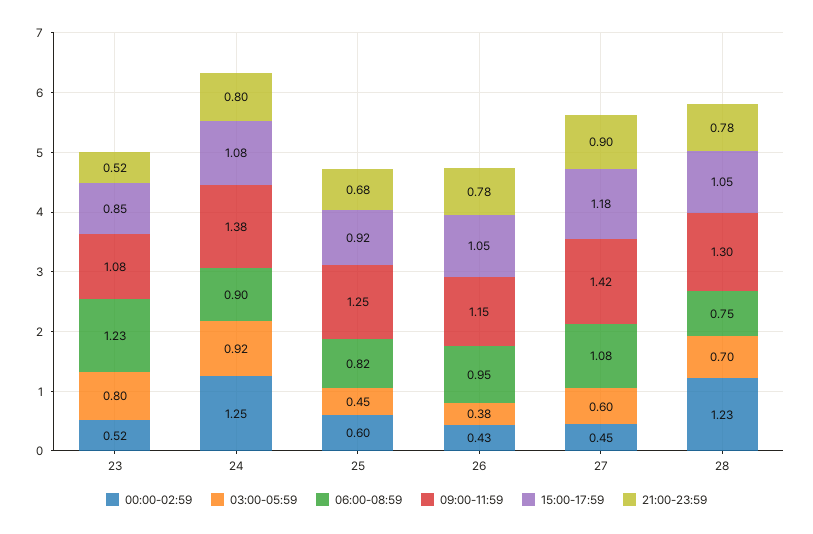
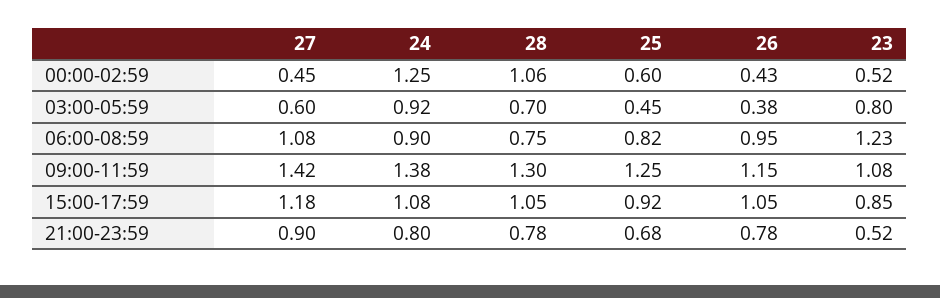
00:00-02:59, 28: 1.23 -> 1.06

